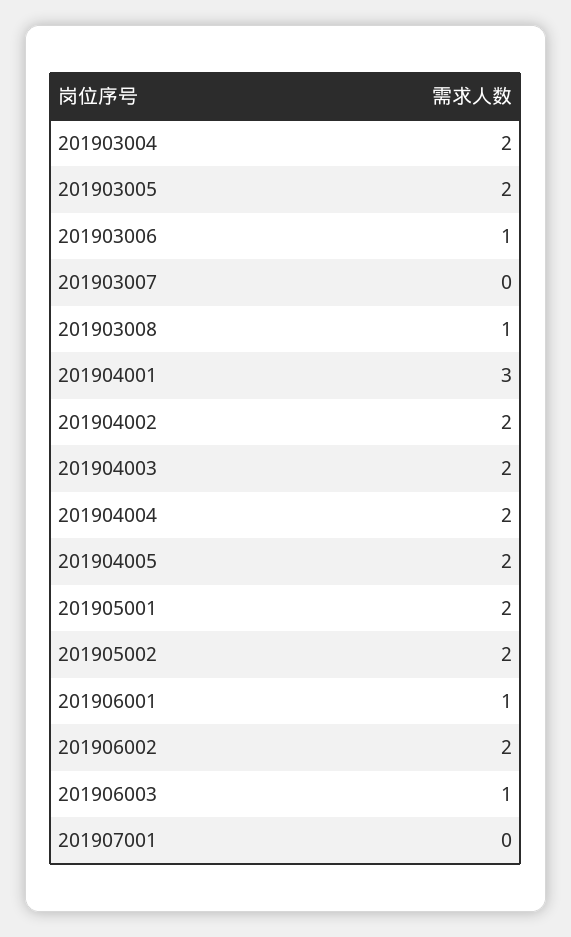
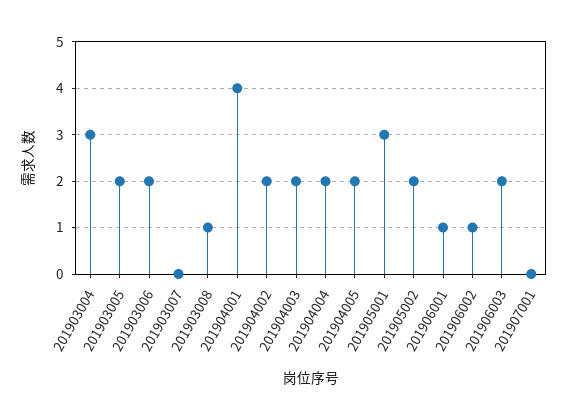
201903004: 2 -> 3
201903006: 1 -> 2
201904001: 3 -> 4
201905001: 2 -> 3
201906002: 2 -> 1
201906003: 1 -> 2

